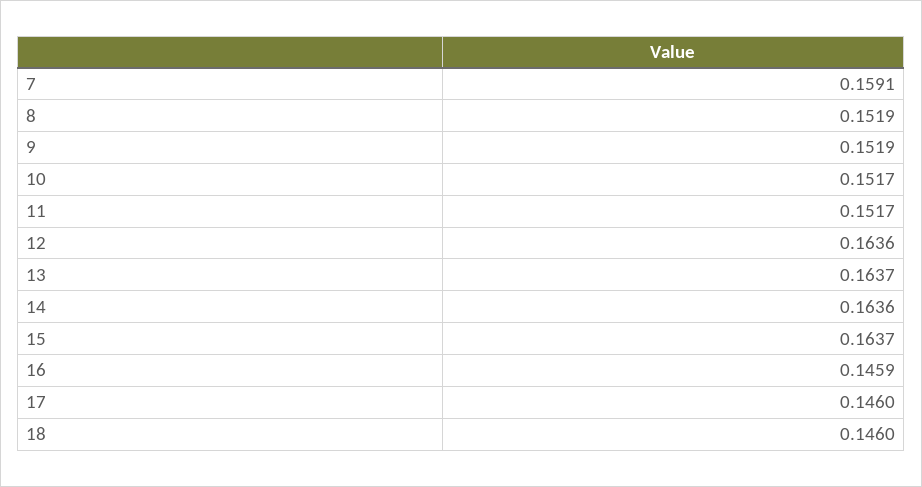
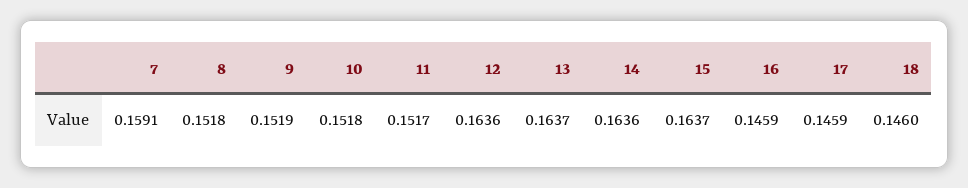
8: 0.1519 -> 0.1518
10: 0.1517 -> 0.1518
17: 0.146 -> 0.1459

